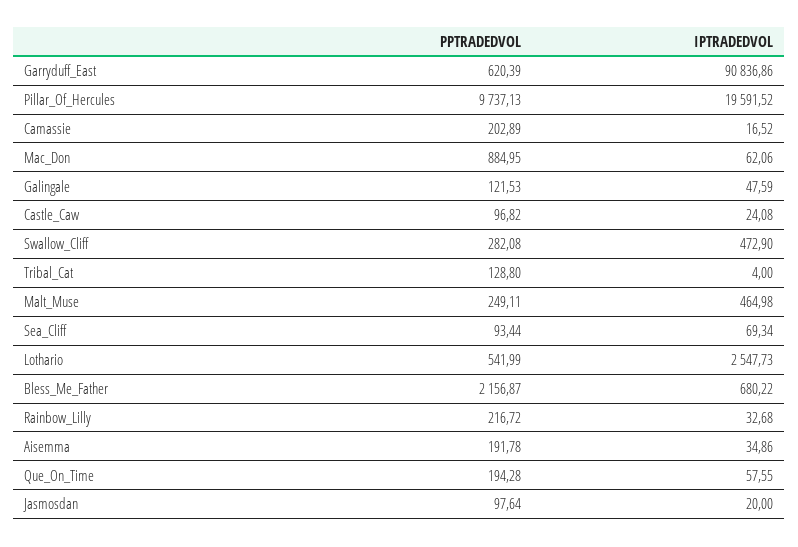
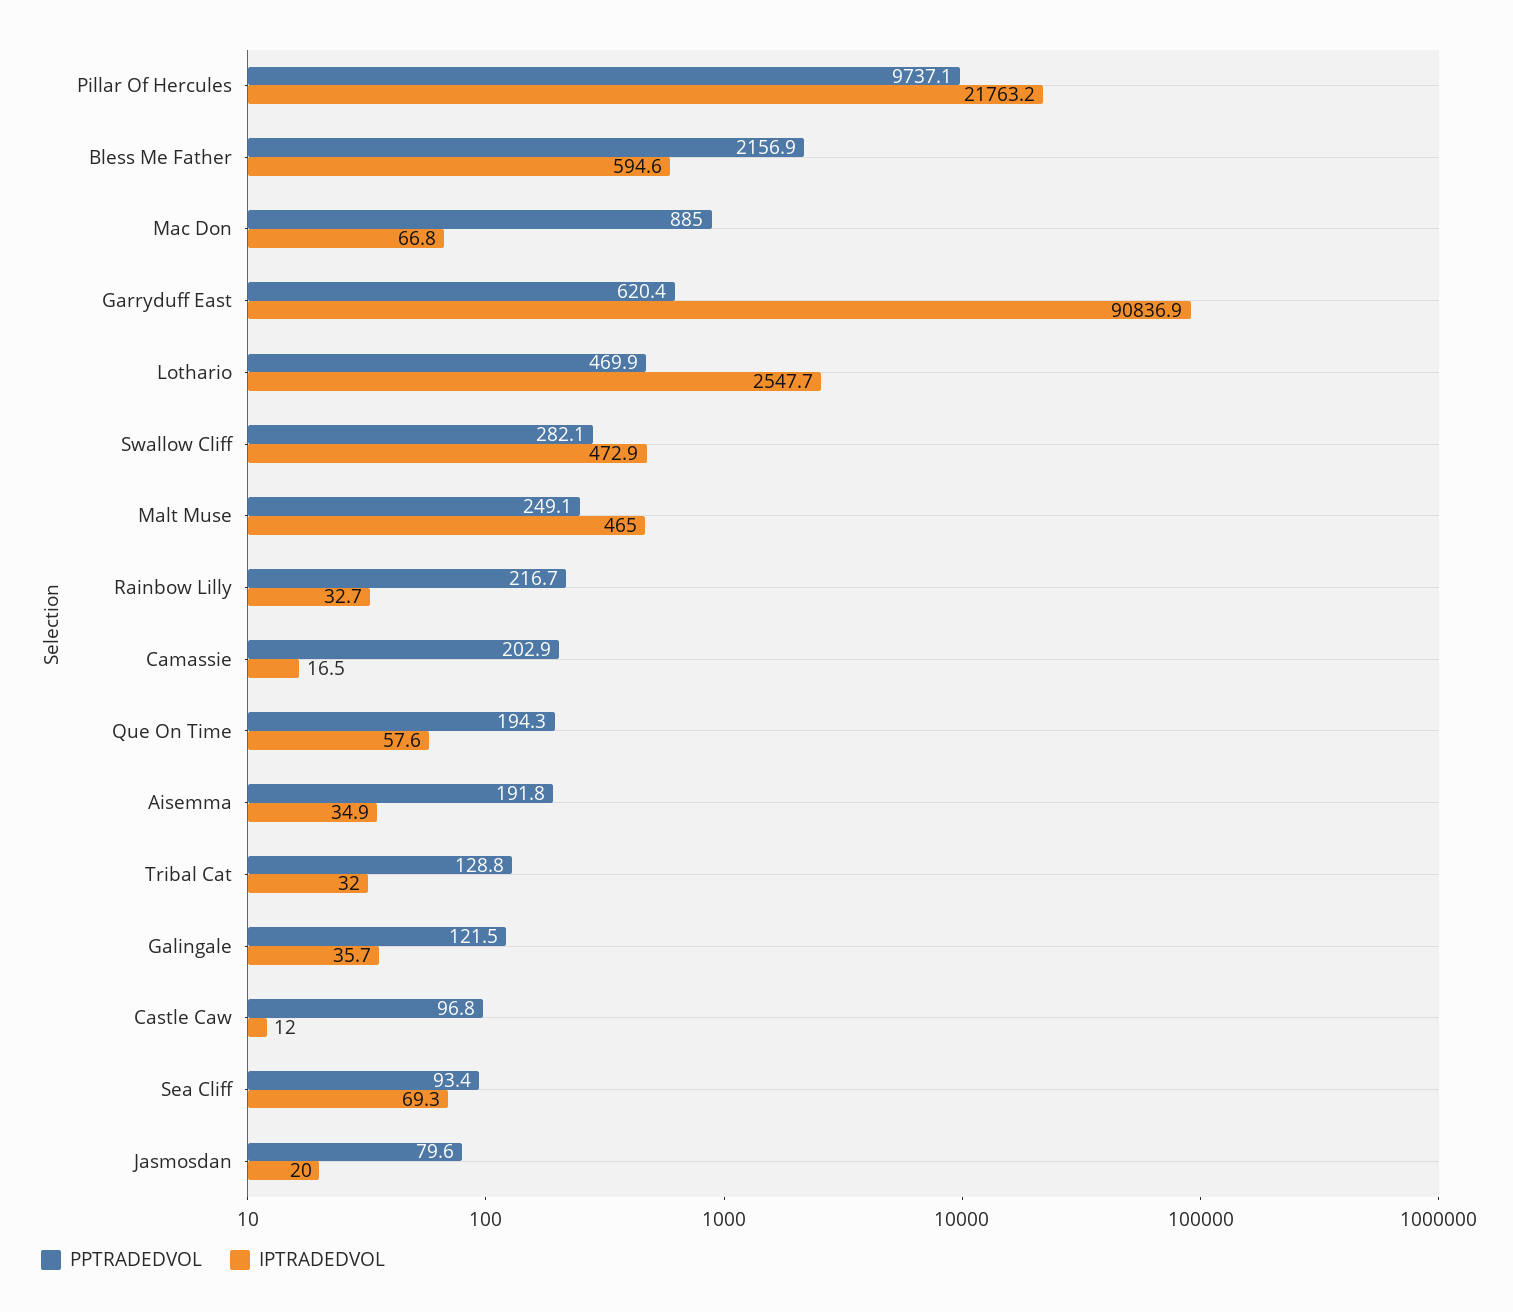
IPTRADEDVOL, Pillar_Of_Hercules: 19591.52 -> 21763.2
IPTRADEDVOL, Mac_Don: 62.06 -> 66.8
IPTRADEDVOL, Galingale: 47.59 -> 35.7
IPTRADEDVOL, Castle_Caw: 24.08 -> 12
IPTRADEDVOL, Tribal_Cat: 4 -> 32
PPTRADEDVOL, Lothario: 541.99 -> 469.9
IPTRADEDVOL, Bless_Me_Father: 680.22 -> 594.6
PPTRADEDVOL, Jasmosdan: 97.64 -> 79.6

